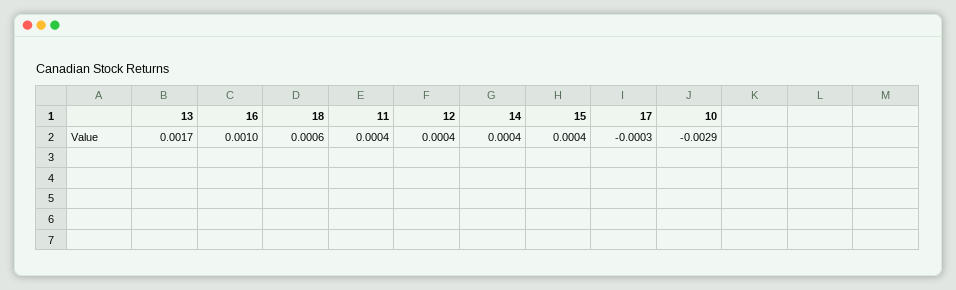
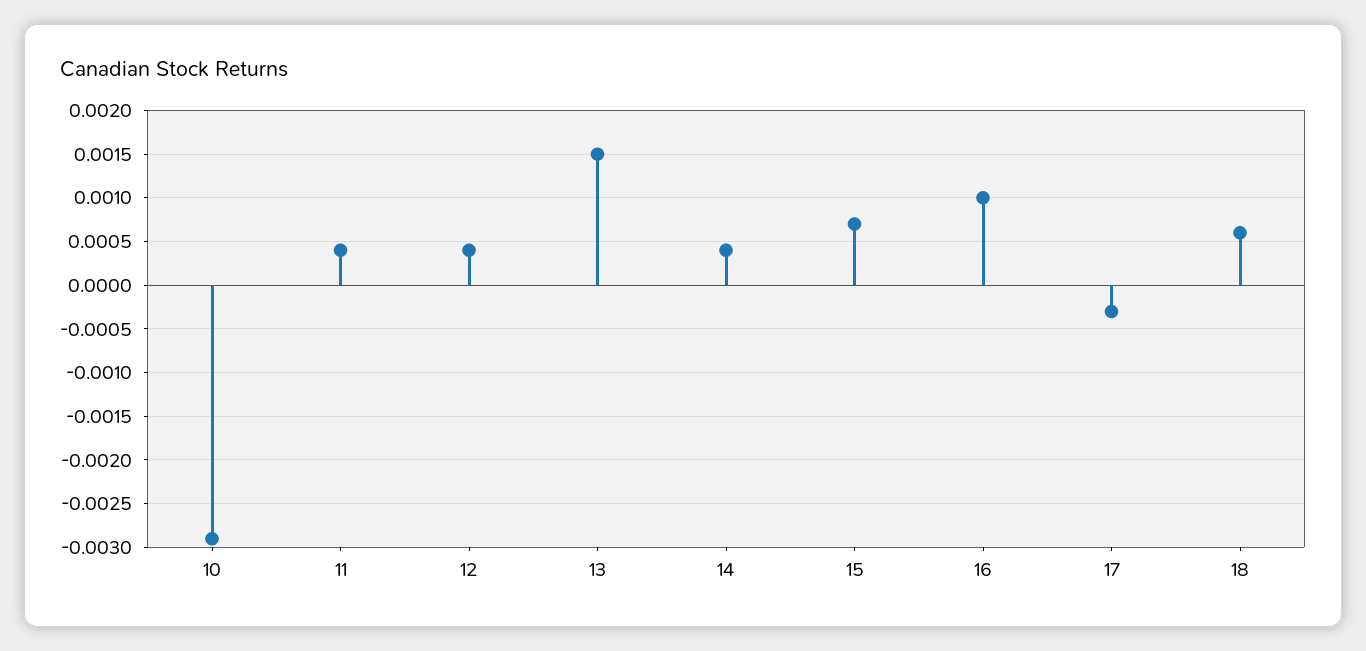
13: 0.0017 -> 0.0015
15: 0.0004 -> 0.0007

